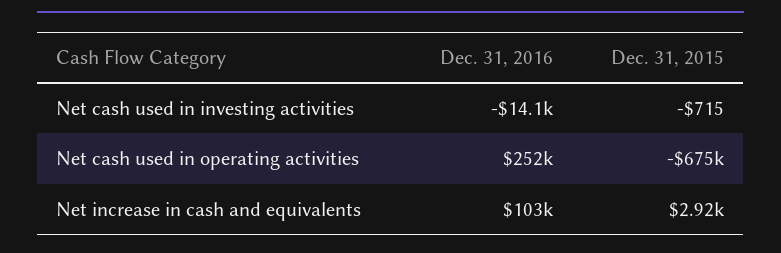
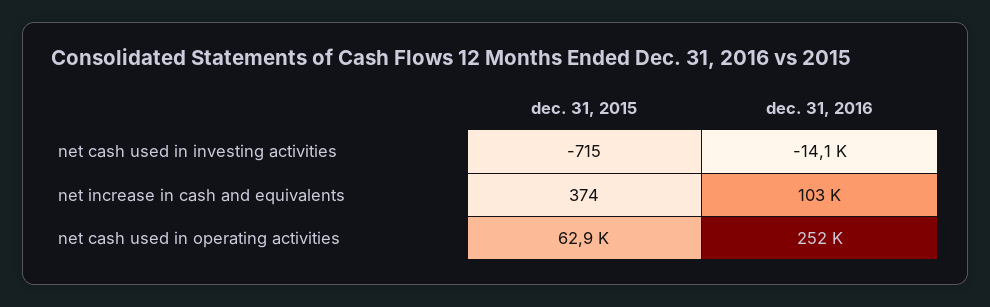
Dec. 31, 2015, Net cash used in operating activities: -675000 -> 62900
Dec. 31, 2015, Net increase in cash and equivalents: 2920 -> 374

